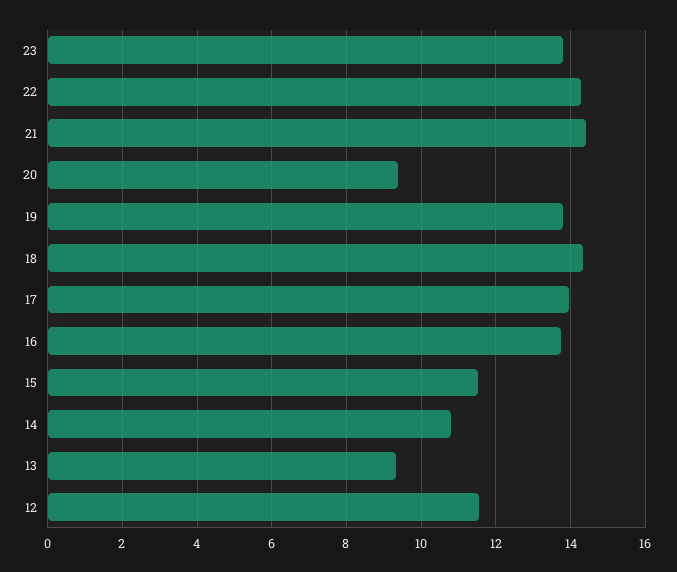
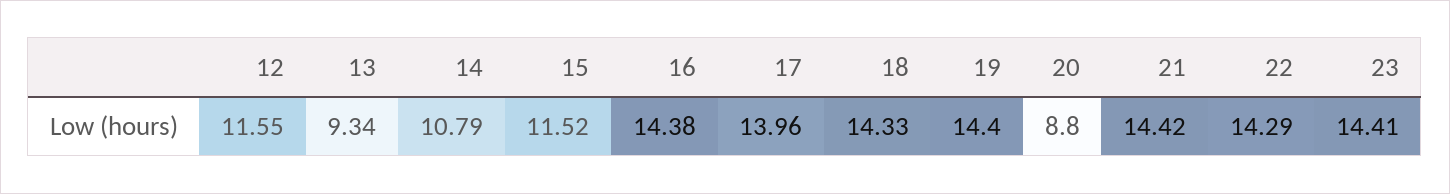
23: 13.8 -> 14.41
20: 9.4 -> 8.8
19: 13.8 -> 14.4
16: 13.8 -> 14.38

